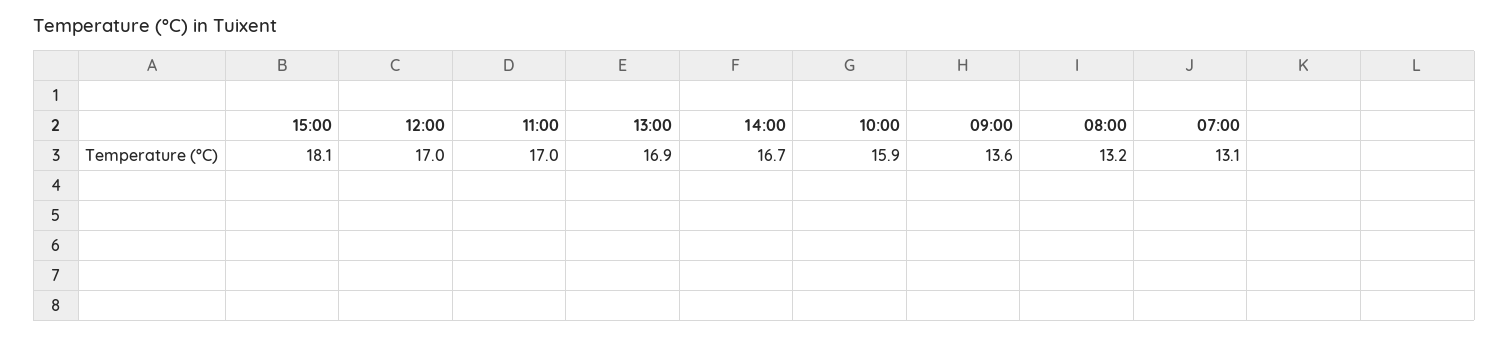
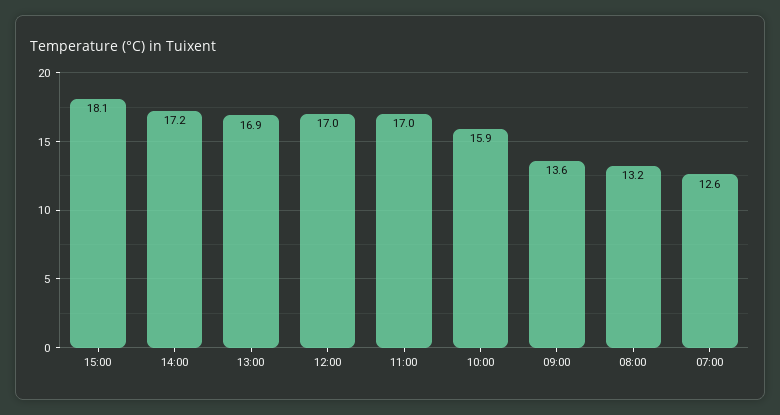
14:00: 16.7 -> 17.2
07:00: 13.1 -> 12.6

